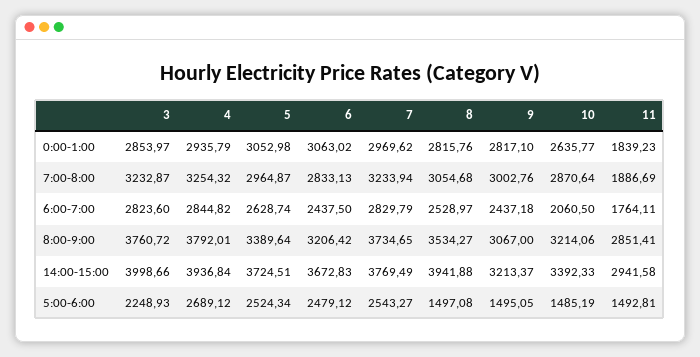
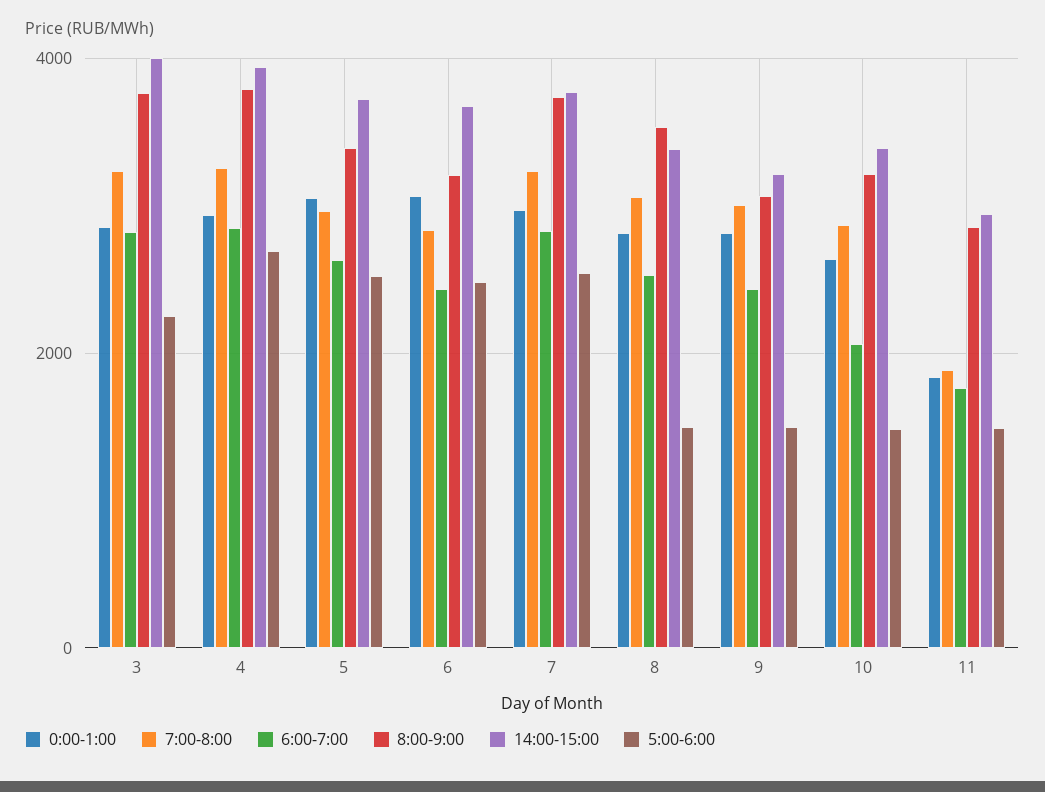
14:00-15:00, 8: 3941.88 -> 3400

